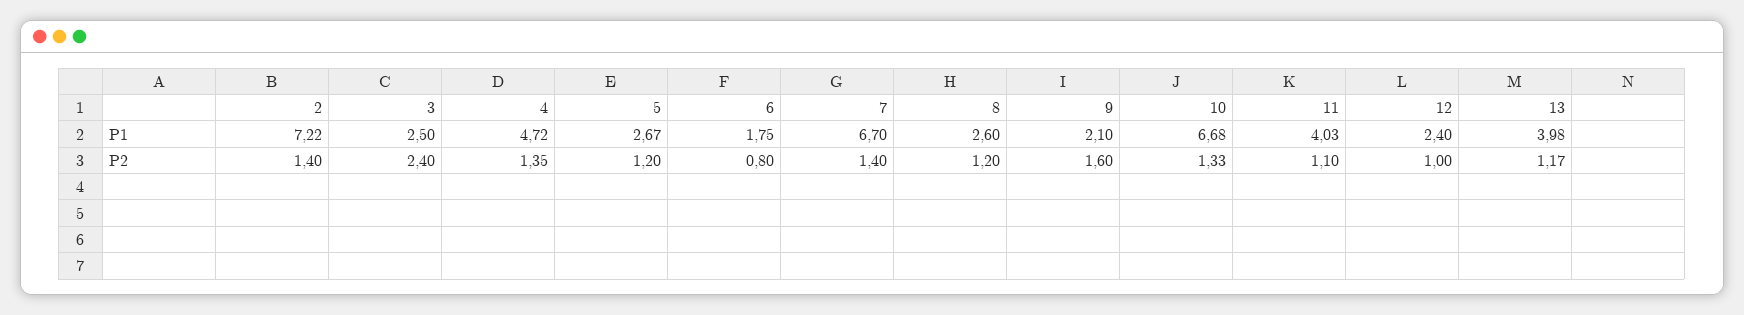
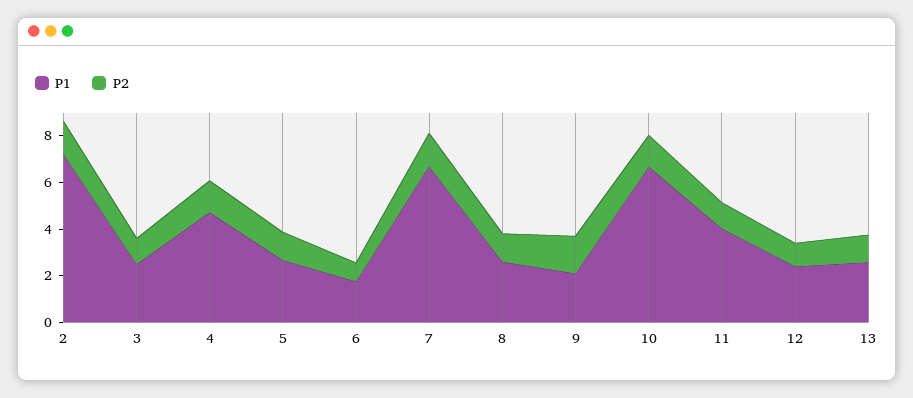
P1, 13: 3.98 -> 2.5
P2, 3: 2.4 -> 1

